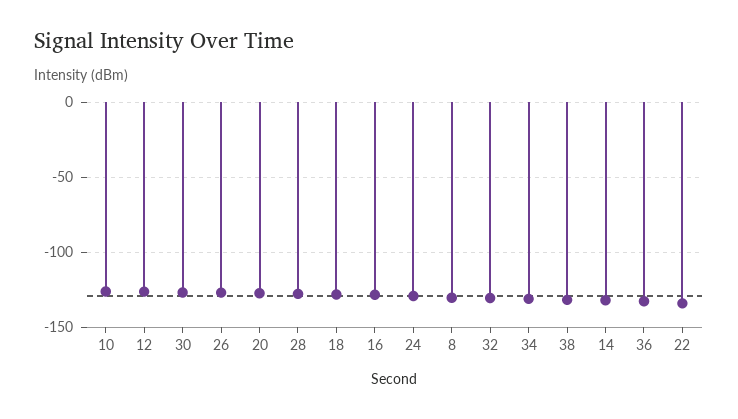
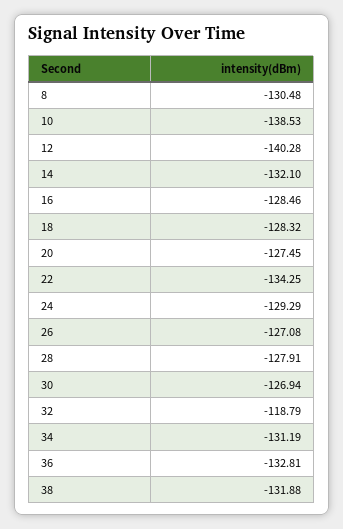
10: -125 -> -138.53
12: -125 -> -140.28
32: -130 -> -118.79

